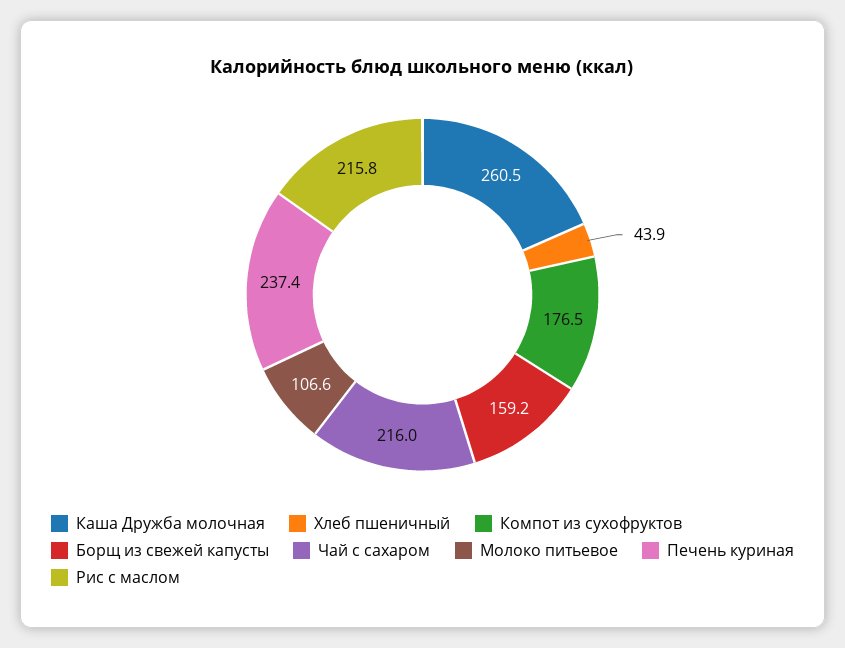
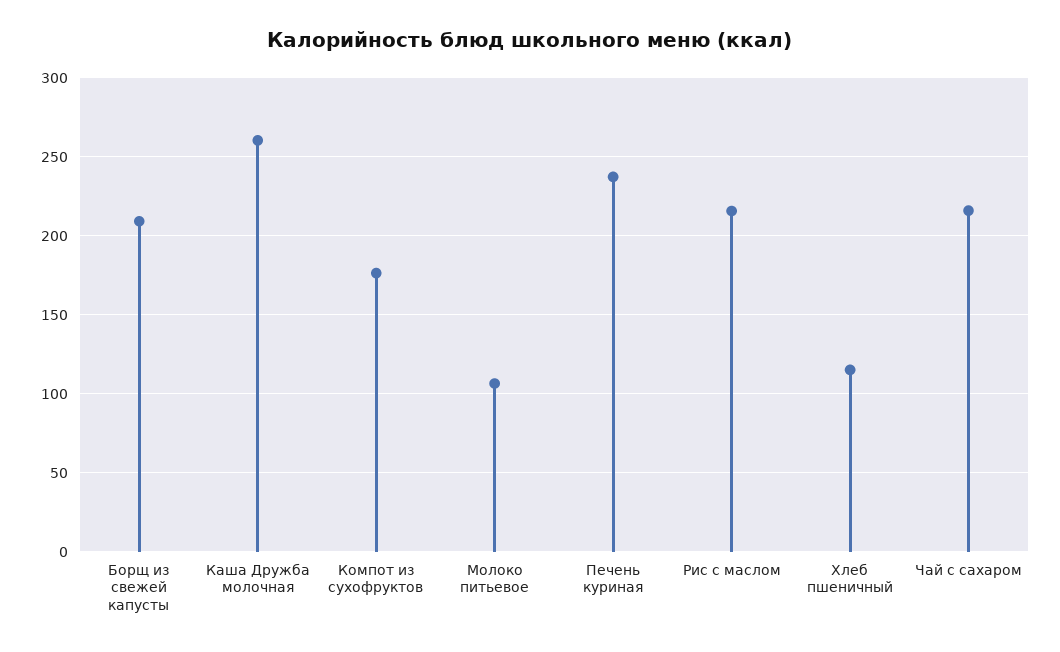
Хлеб пшеничный: 43.9 -> 115
Борщ из свежей капусты: 159.2 -> 210

